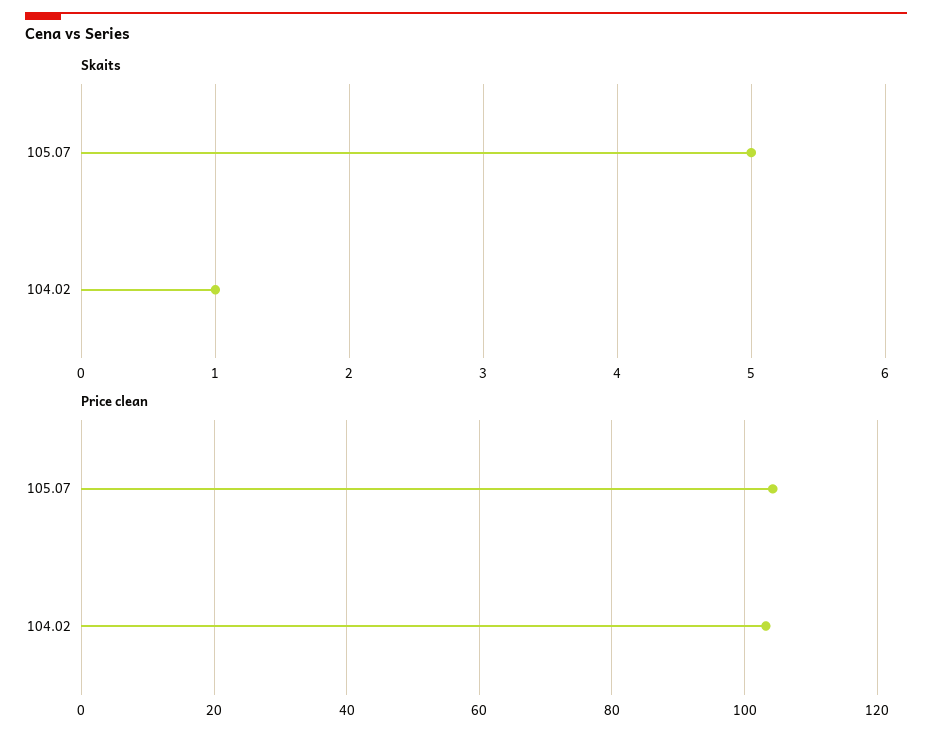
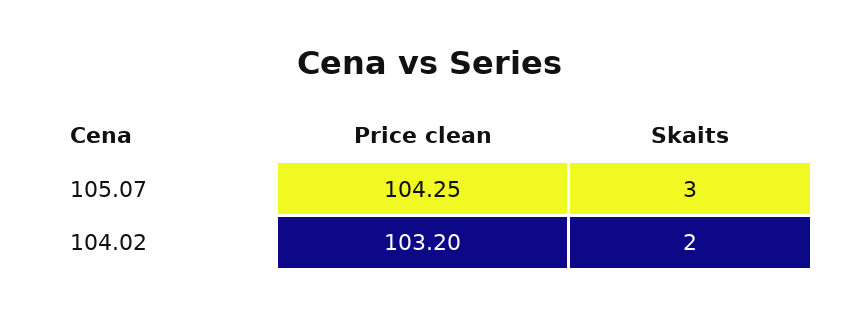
Skaits, 105.07: 5 -> 3
Skaits, 104.02: 1 -> 2

